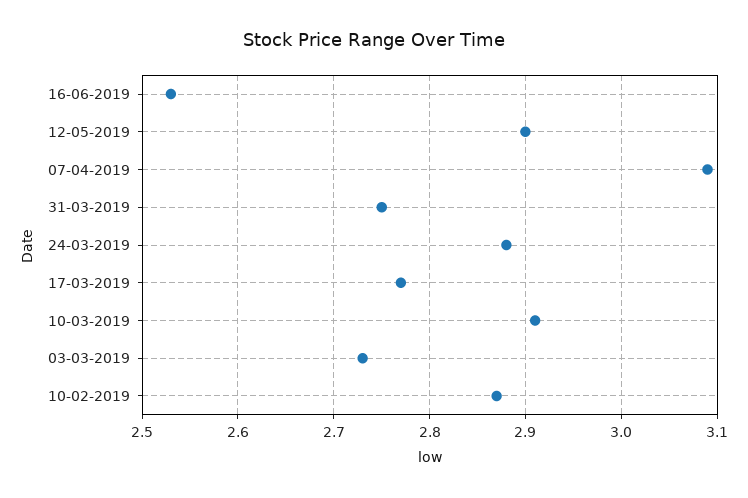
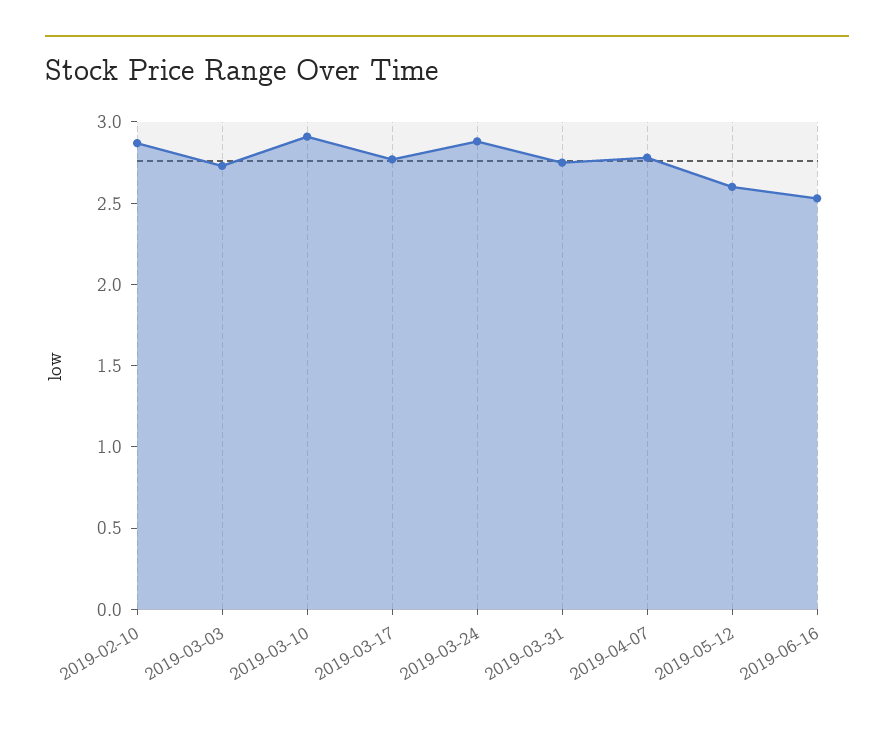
12-05-2019: 2.9 -> 2.6
07-04-2019: 3.09 -> 2.8

